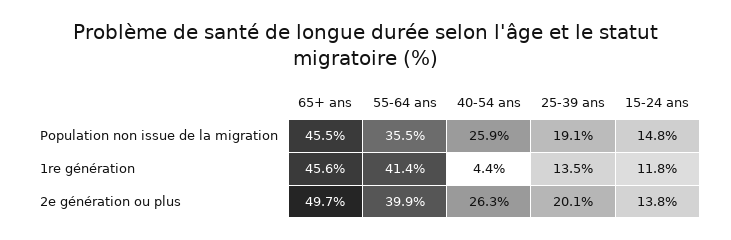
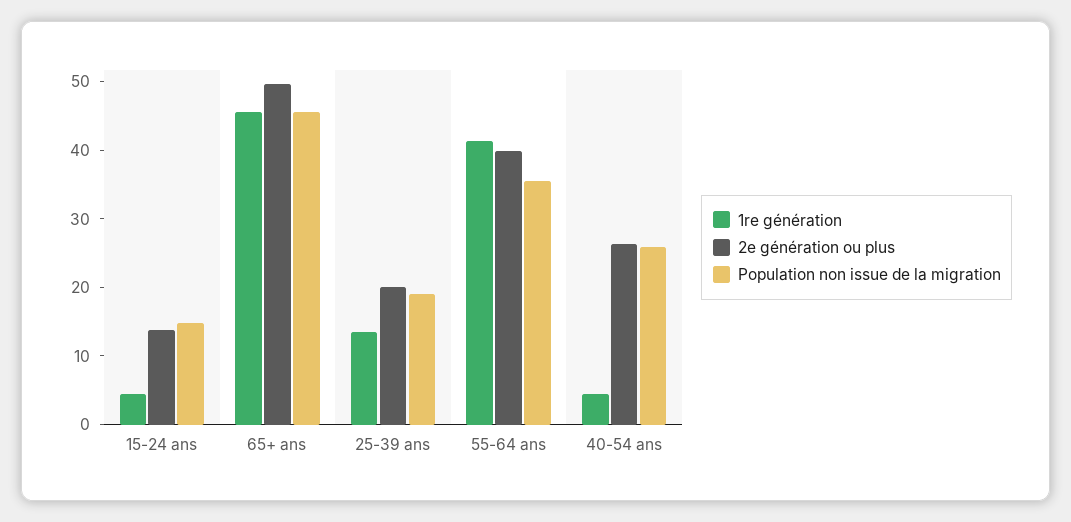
1re génération, 15-24 ans: 11.8 -> 4

